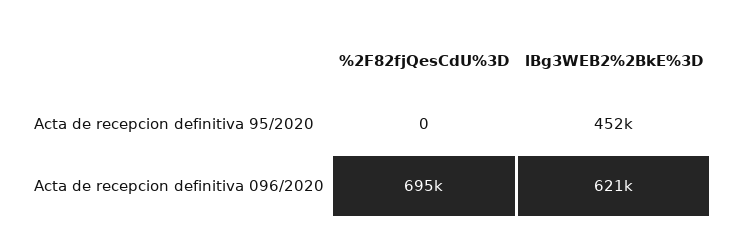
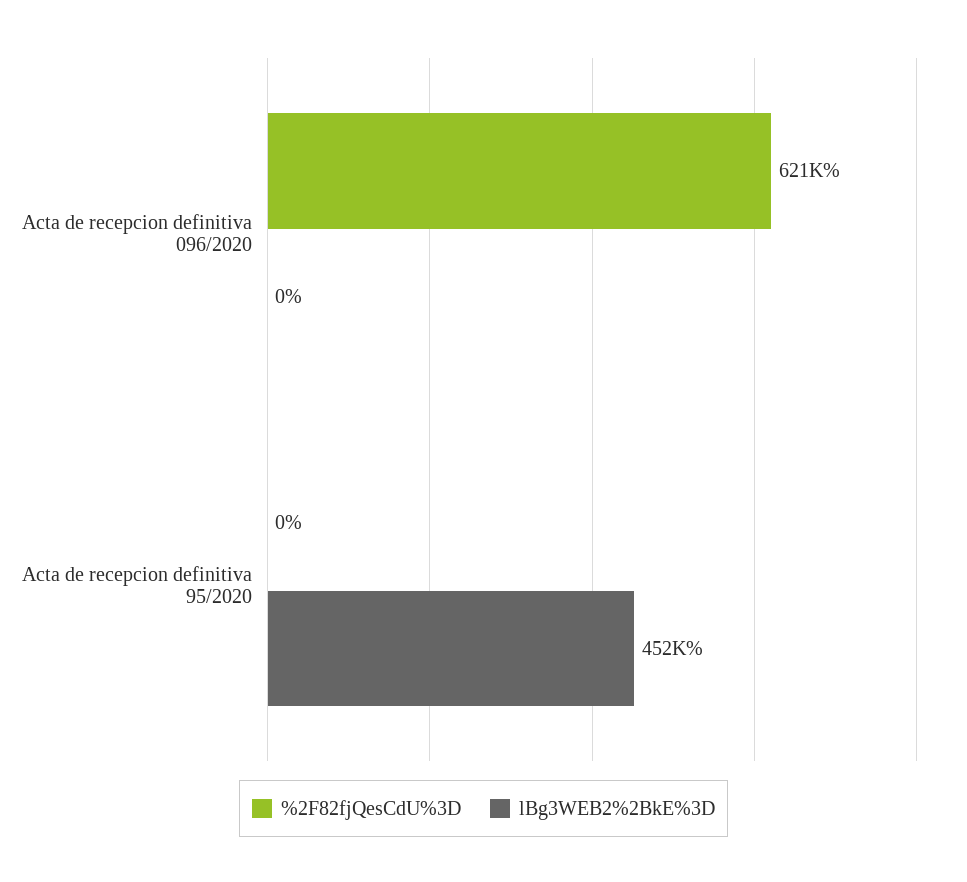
%2F82fjQesCdU%3D, Acta de recepcion definitiva 096/2020: 695000 -> 621000
lBg3WEB2%2BkE%3D, Acta de recepcion definitiva 096/2020: 621000 -> 0

